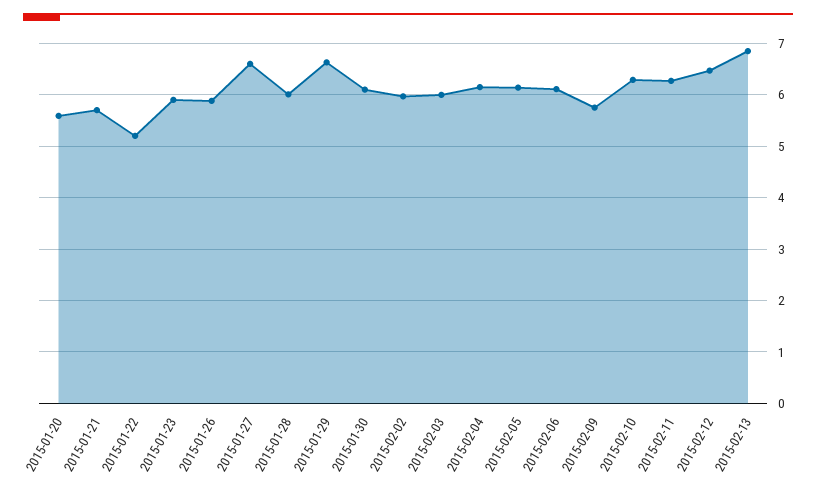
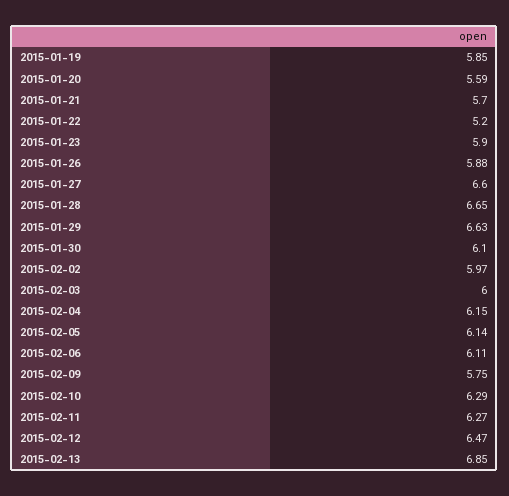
2015-01-28: 6 -> 6.65
2015-01-19: none -> 5.85

